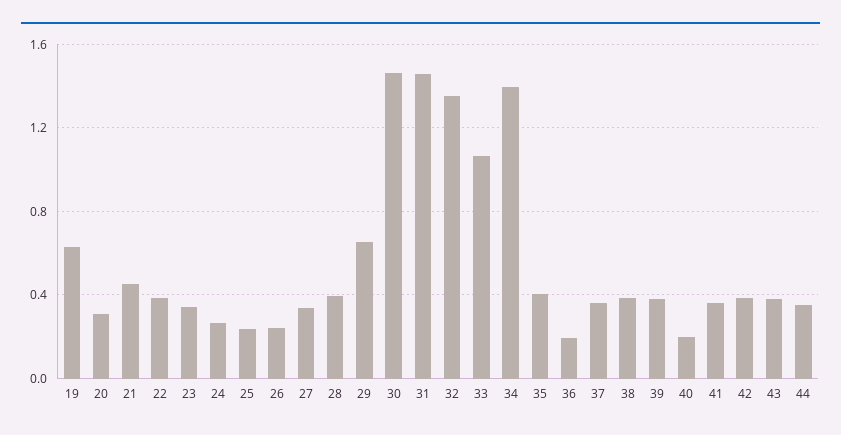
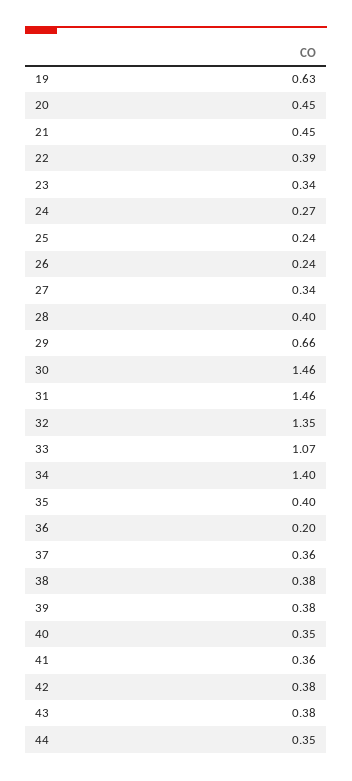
20: 0.3 -> 0.45
40: 0.2 -> 0.35

